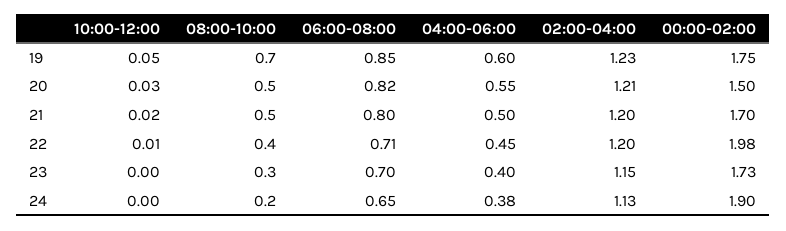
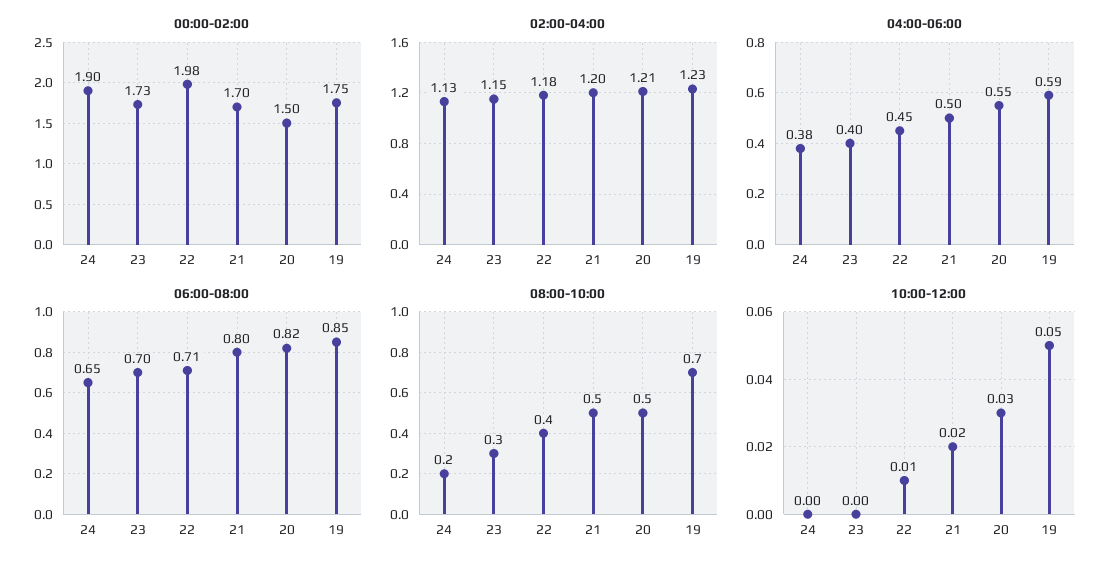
04:00-06:00, 19: 0.6 -> 0.59
02:00-04:00, 22: 1.2 -> 1.18

